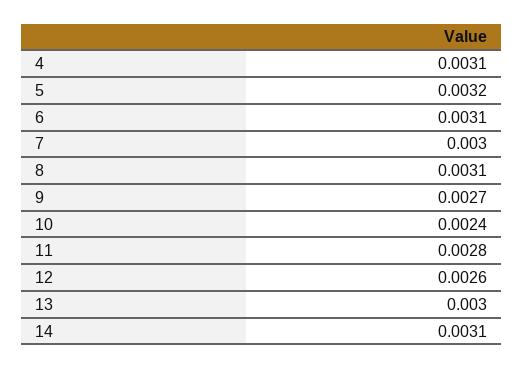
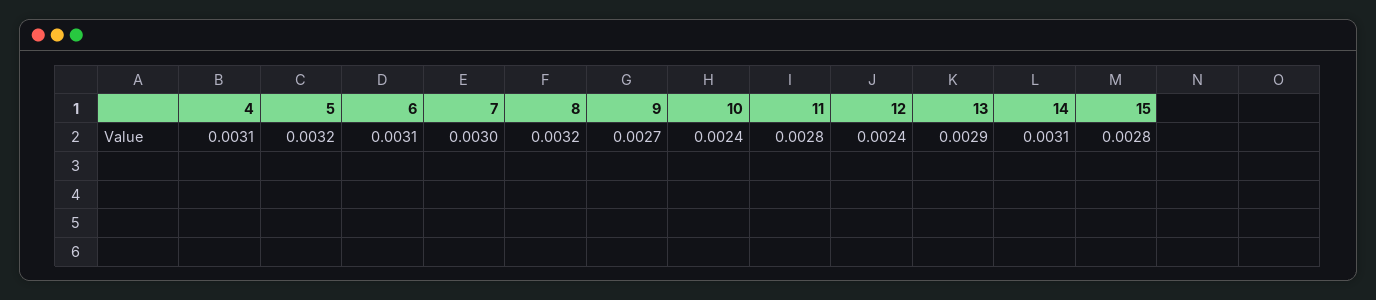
8: 0.0031 -> 0.0032
12: 0.0026 -> 0.0024
13: 0.003 -> 0.0029
15: none -> 0.0028

